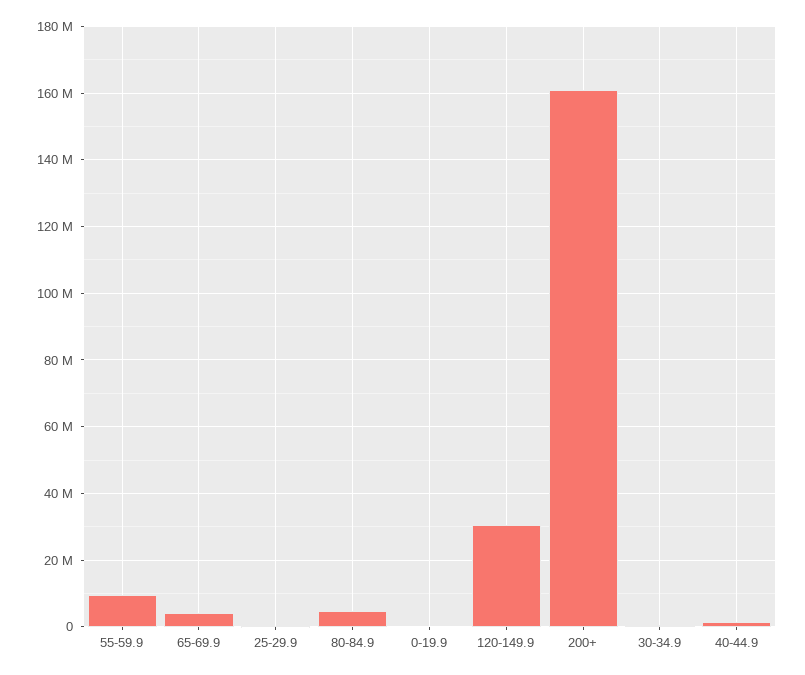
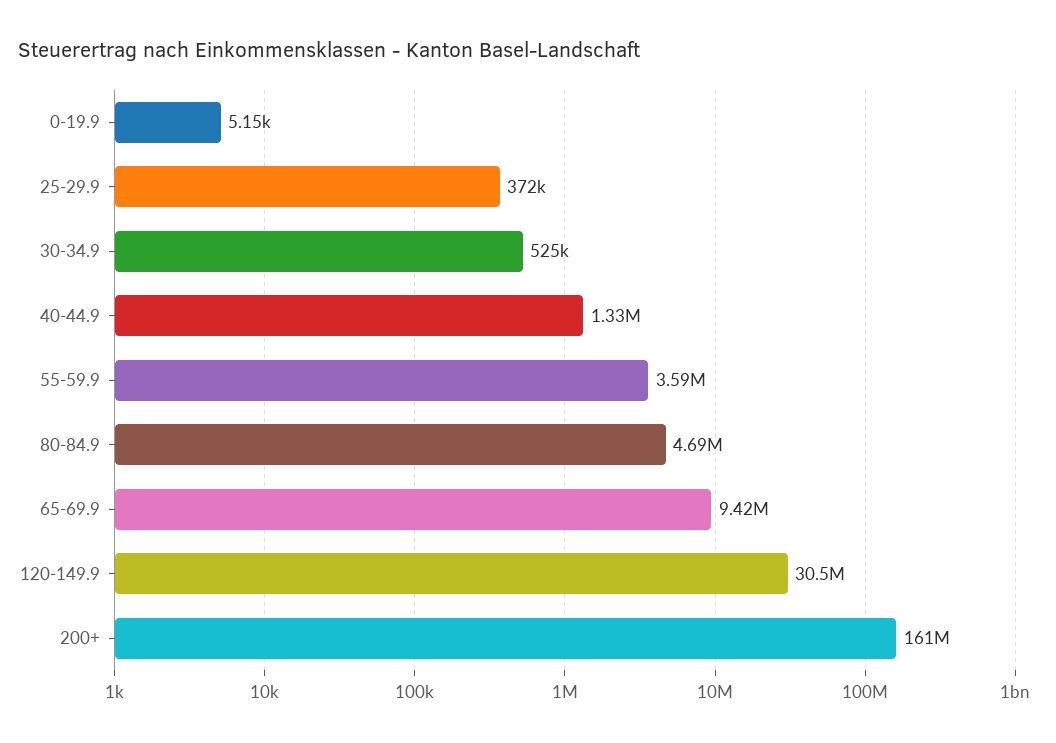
55-59.9: 10000000 -> 3590000
65-69.9: 4000000 -> 9420000

